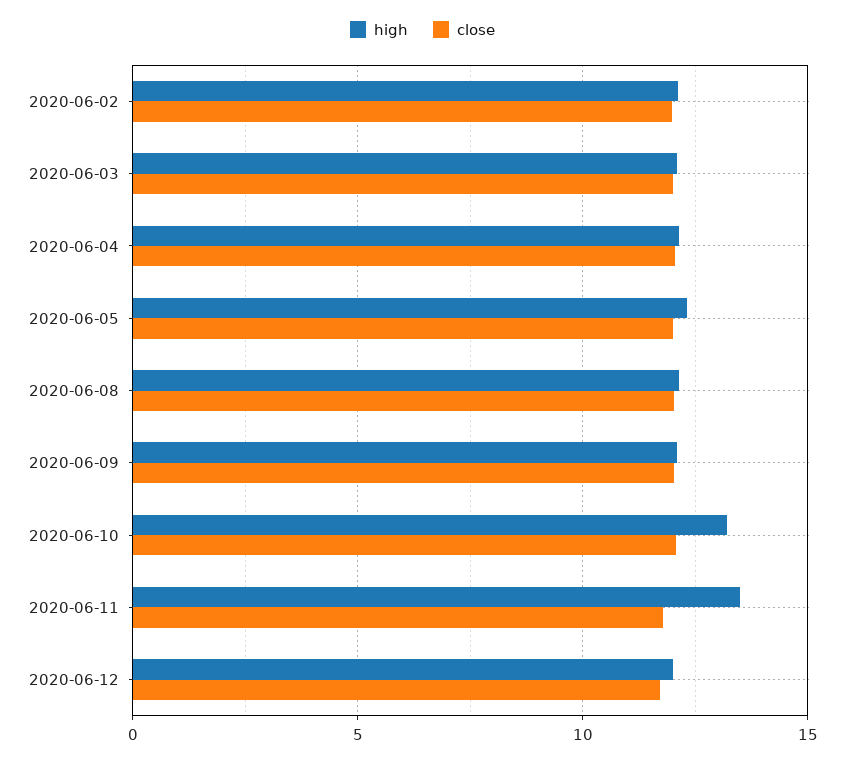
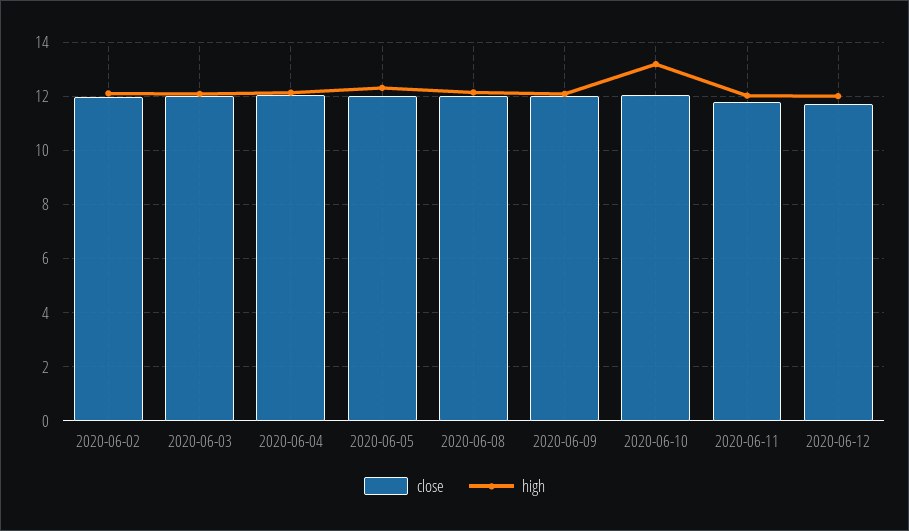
high, 2020-06-11: 13.5 -> 12

